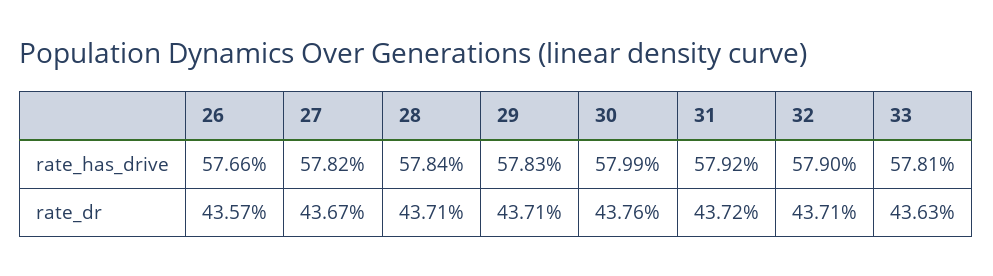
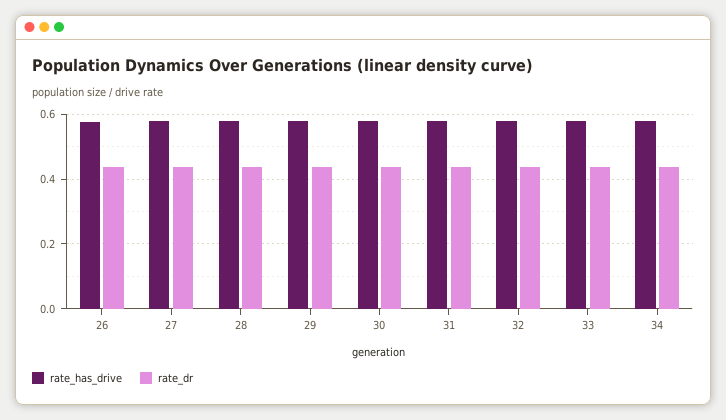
rate_has_drive, 34: none -> 0.58
rate_dr, 34: none -> 0.44

